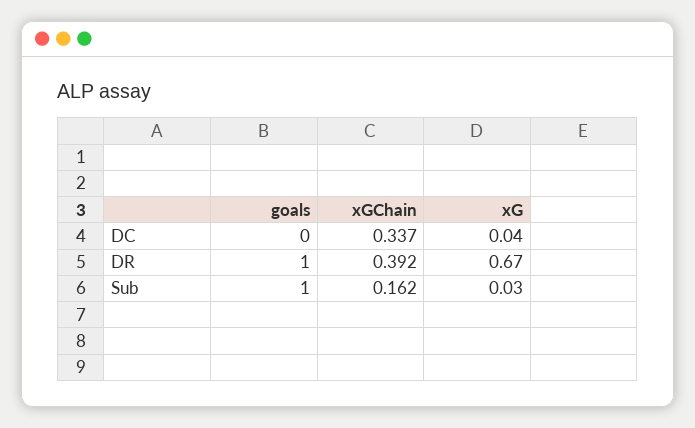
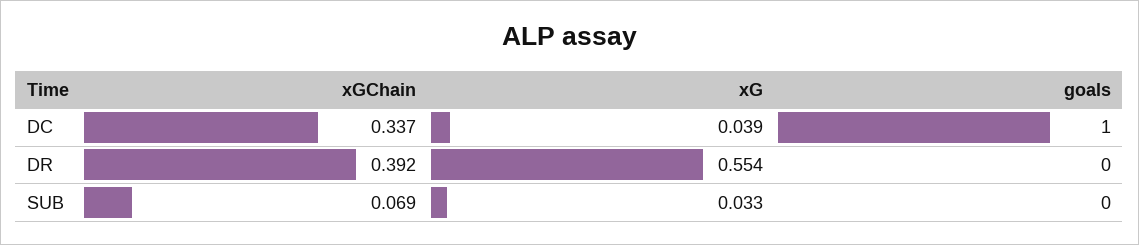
goals, DC: 0 -> 1
goals, DR: 1 -> 0
xG, DR: 0.67 -> 0.554
goals, Sub: 1 -> 0
xGChain, Sub: 0.162 -> 0.069

